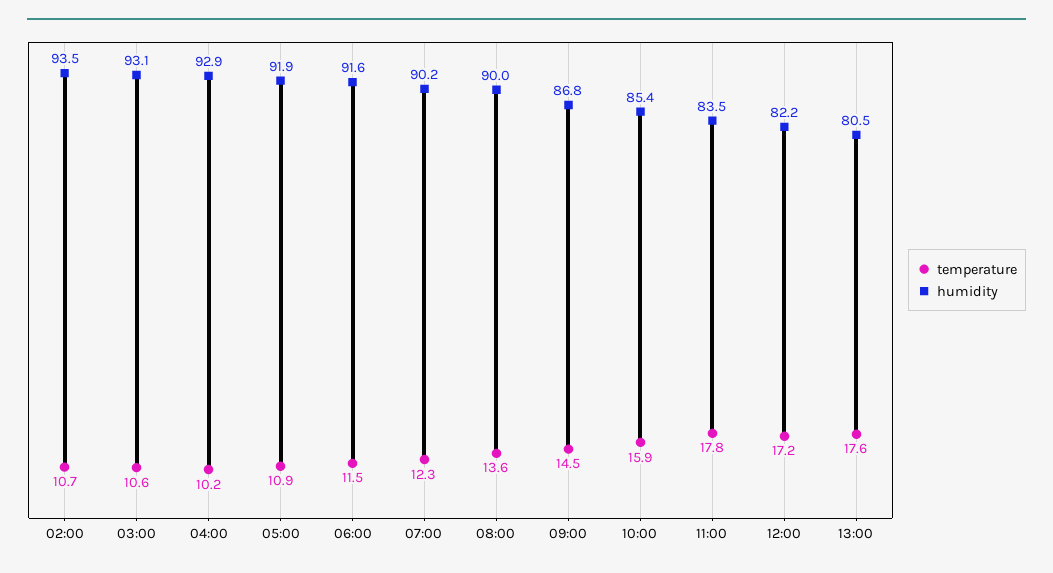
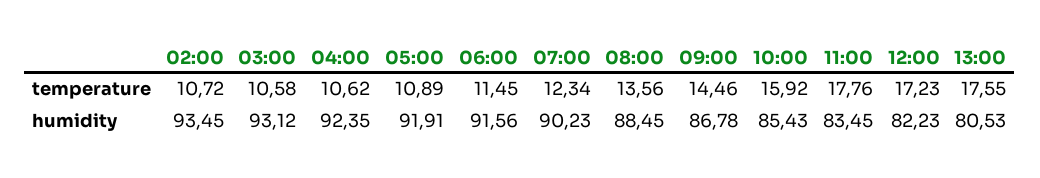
temperature, 04:00: 10.2 -> 10.62
humidity, 04:00: 92.9 -> 92.35
humidity, 08:00: 90 -> 88.45

